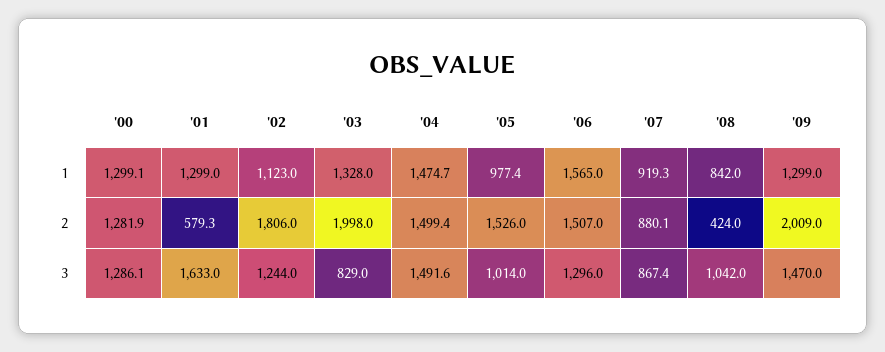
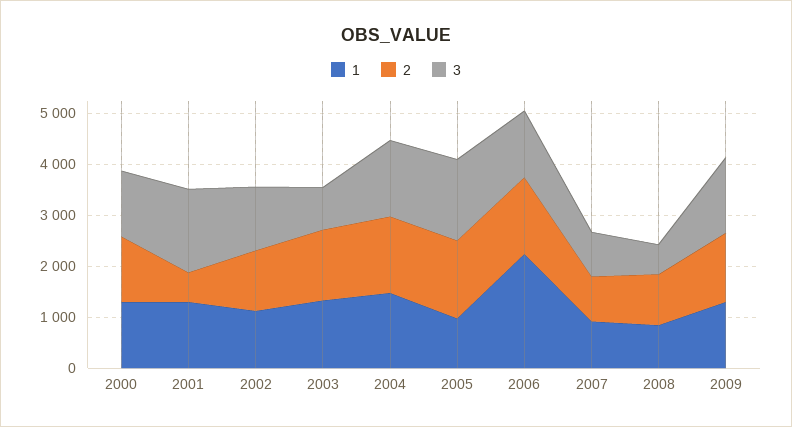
1, '06: 1565 -> 2200
2, '02: 1806 -> 1200
2, '03: 1998 -> 1400
2, '08: 424 -> 1000
2, '09: 2009 -> 1400
3, '05: 1014 -> 1600
3, '08: 1042 -> 600

